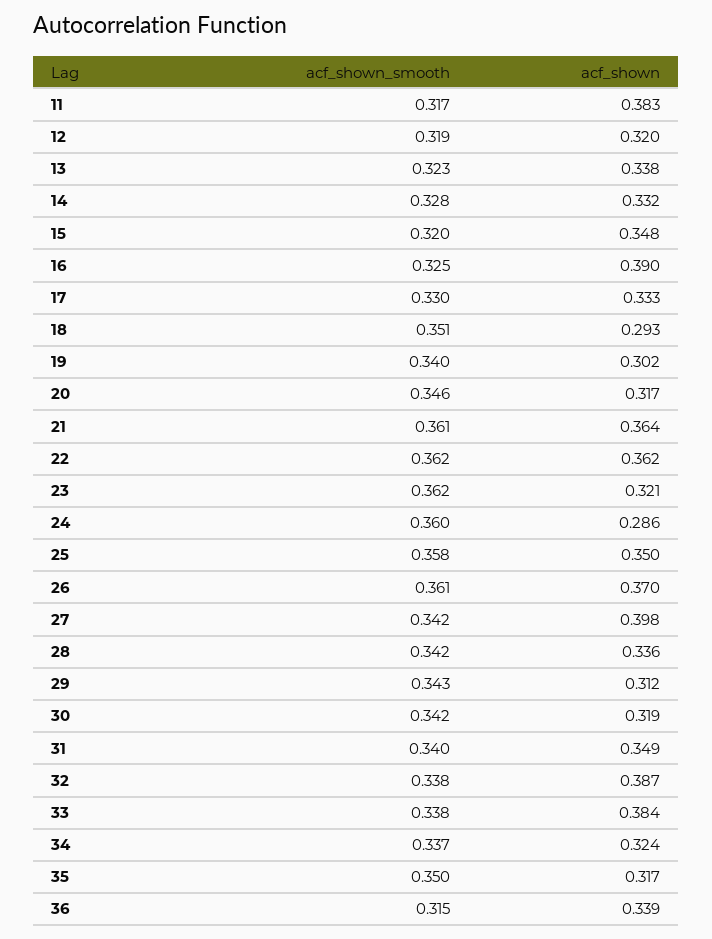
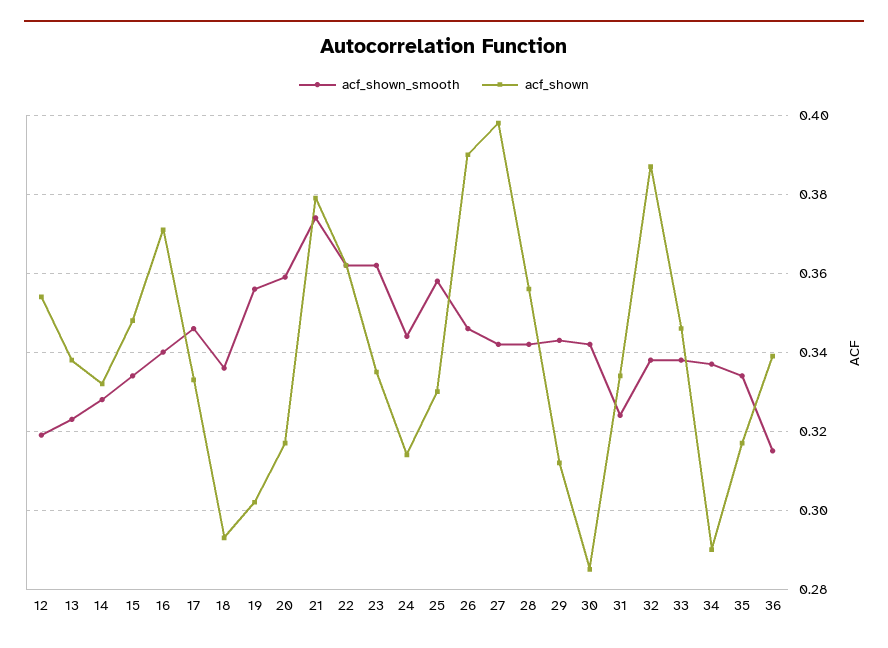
acf_shown_smooth, 11: 0.317 -> none
acf_shown, 11: 0.383 -> none
acf_shown, 12: 0.32 -> 0.355
acf_shown_smooth, 15: 0.32 -> 0.335
acf_shown_smooth, 16: 0.325 -> 0.34
acf_shown, 16: 0.39 -> 0.37
acf_shown_smooth, 17: 0.33 -> 0.345
acf_shown_smooth, 18: 0.351 -> 0.335
acf_shown_smooth, 19: 0.34 -> 0.355
acf_shown_smooth, 20: 0.346 -> 0.36
acf_shown_smooth, 21: 0.361 -> 0.375
acf_shown, 21: 0.364 -> 0.38
acf_shown, 23: 0.321 -> 0.335
acf_shown_smooth, 24: 0.36 -> 0.345
acf_shown, 24: 0.286 -> 0.315
acf_shown, 25: 0.35 -> 0.33
acf_shown_smooth, 26: 0.361 -> 0.345
acf_shown, 26: 0.37 -> 0.39
acf_shown, 28: 0.336 -> 0.355
acf_shown, 30: 0.319 -> 0.285
acf_shown_smooth, 31: 0.34 -> 0.325
acf_shown, 31: 0.349 -> 0.335
acf_shown, 33: 0.384 -> 0.345
acf_shown, 34: 0.324 -> 0.29
acf_shown_smooth, 35: 0.35 -> 0.335

